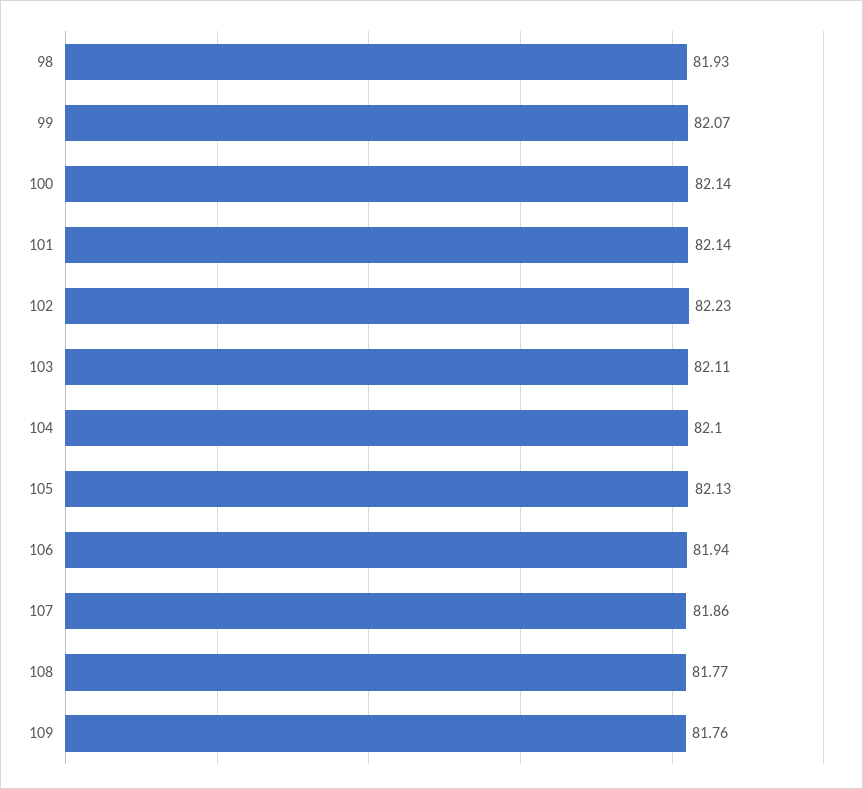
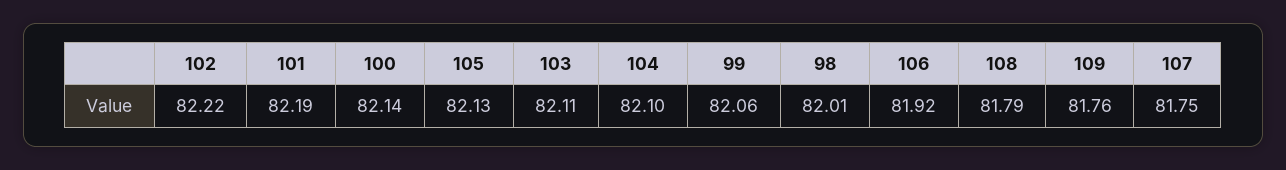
98: 81.93 -> 82.01
99: 82.07 -> 82.06
101: 82.14 -> 82.19
102: 82.23 -> 82.22
106: 81.94 -> 81.92
107: 81.86 -> 81.75
108: 81.77 -> 81.79

